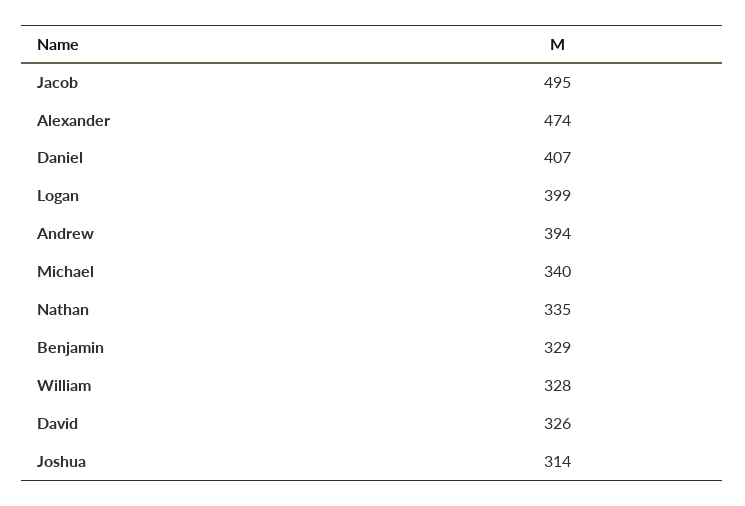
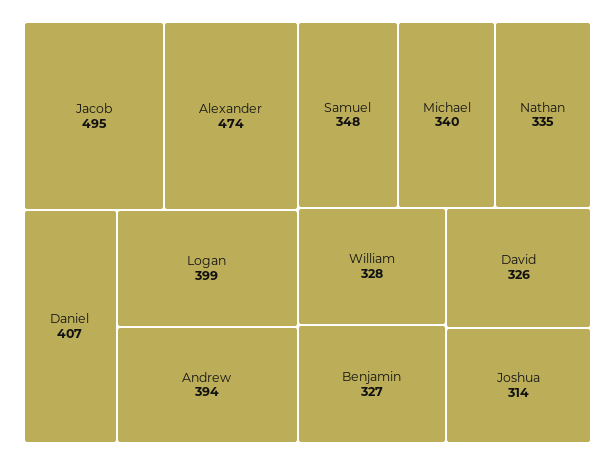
Benjamin: 329 -> 327
Samuel: none -> 348

